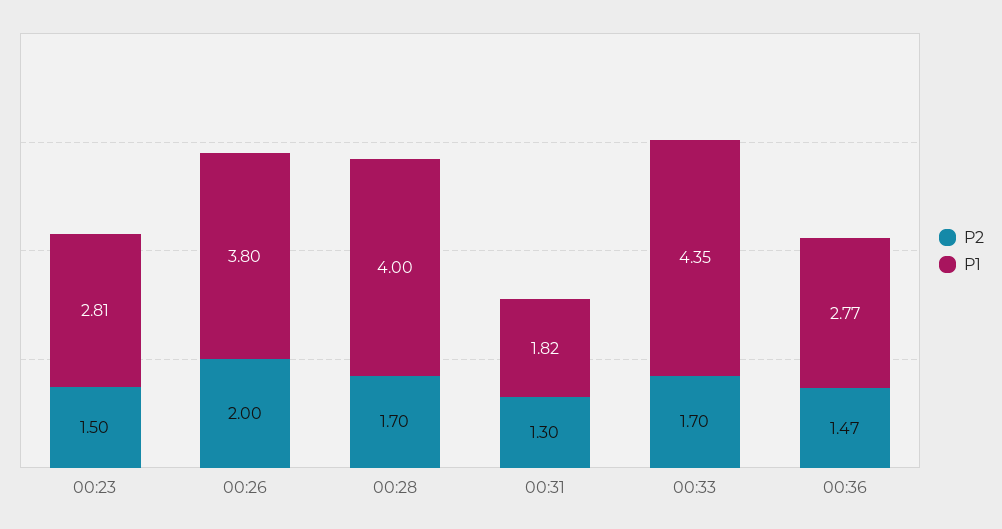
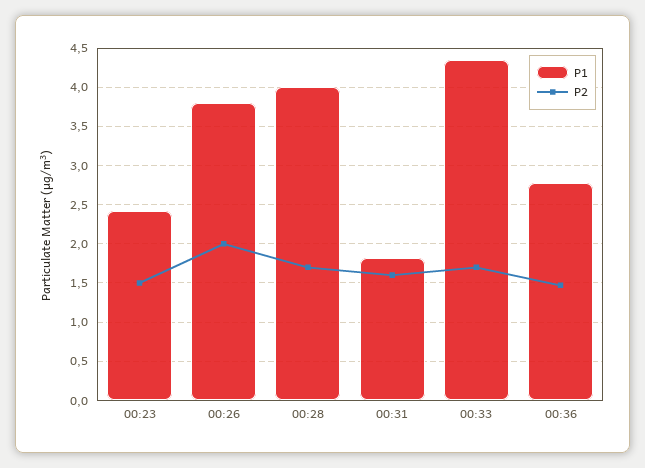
P1, 00:23: 2.81 -> 2.4
P2, 00:31: 1.3 -> 1.6

